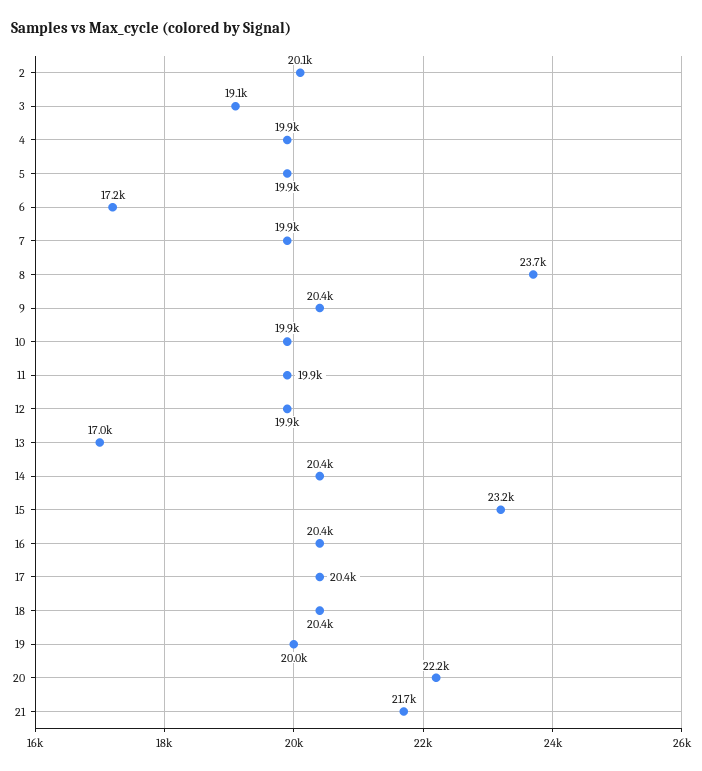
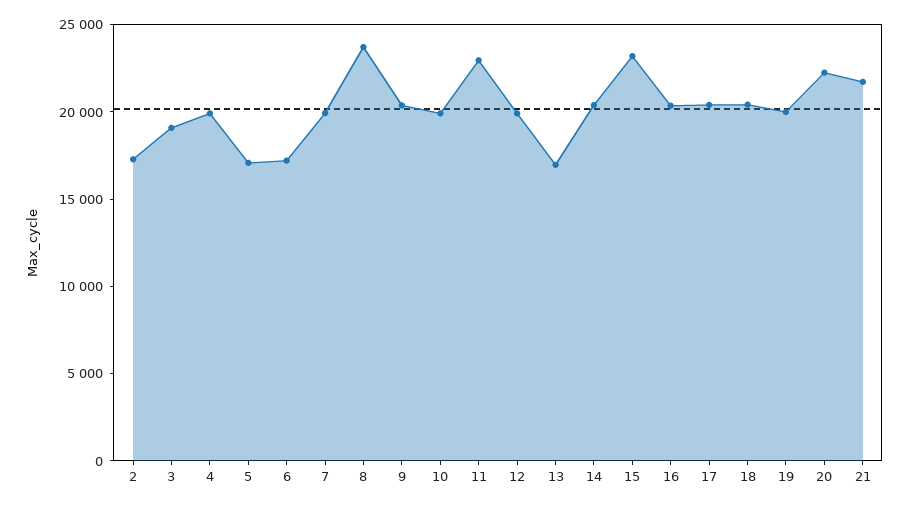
2: 20100 -> 17000
5: 19900 -> 17000
11: 19900 -> 23000

